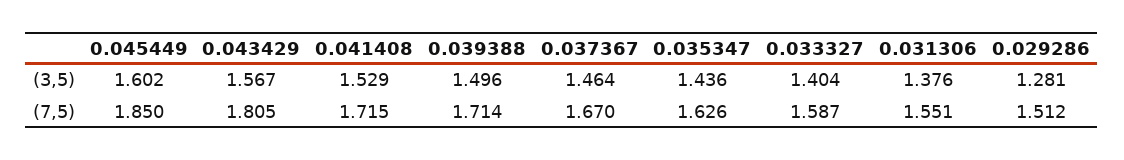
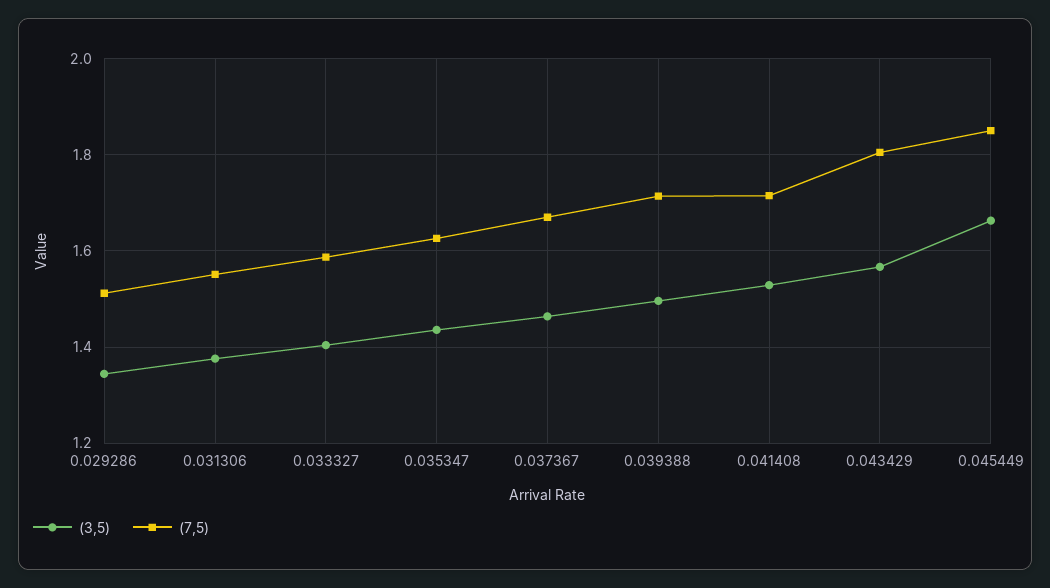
(3,5), 0.045449: 1.602 -> 1.66
(3,5), 0.029286: 1.281 -> 1.34

